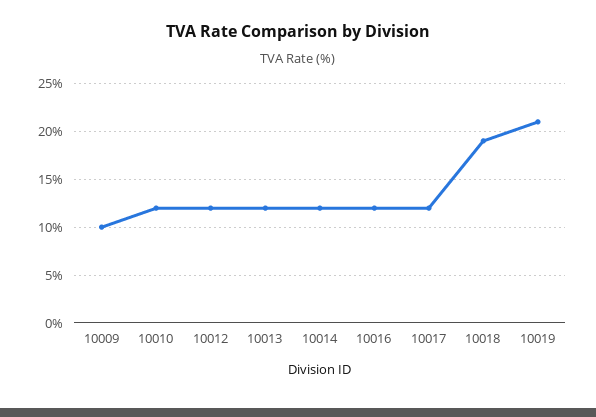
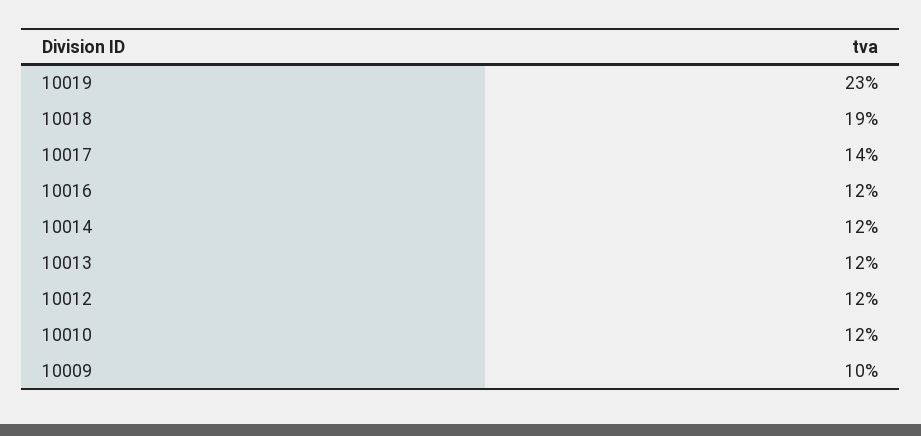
10017: 12 -> 14
10019: 21 -> 23

